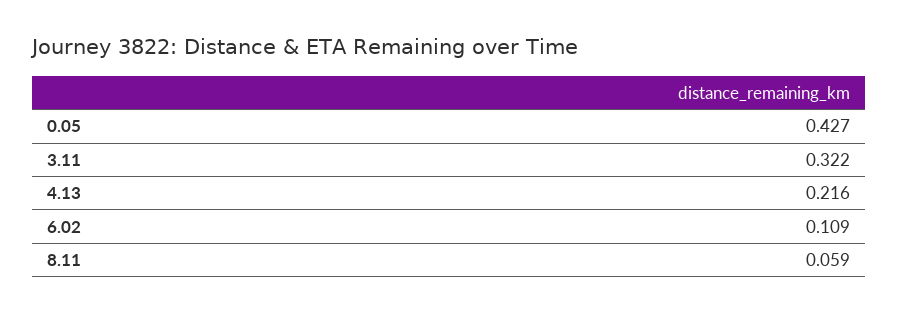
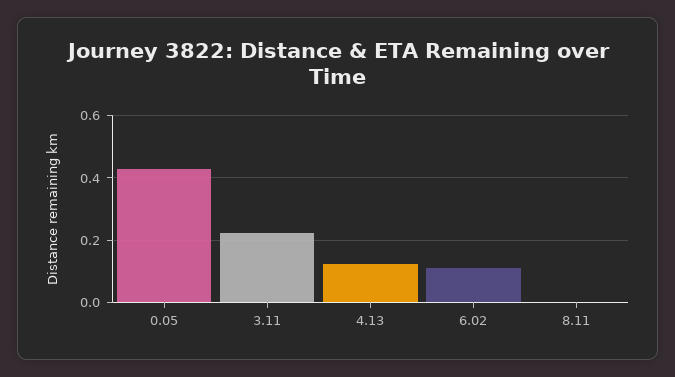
3.11: 0.322 -> 0.22
4.13: 0.216 -> 0.12
8.11: 0.059 -> 0

